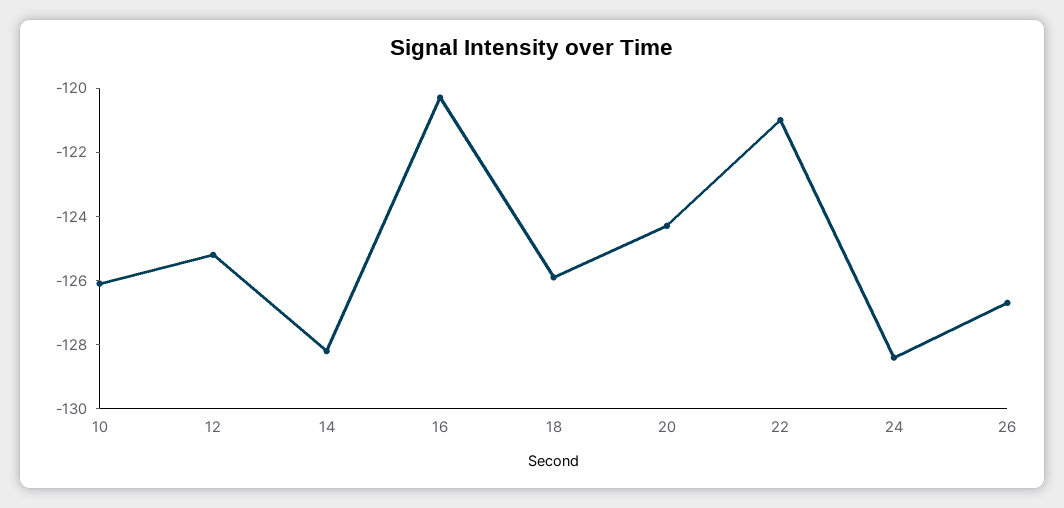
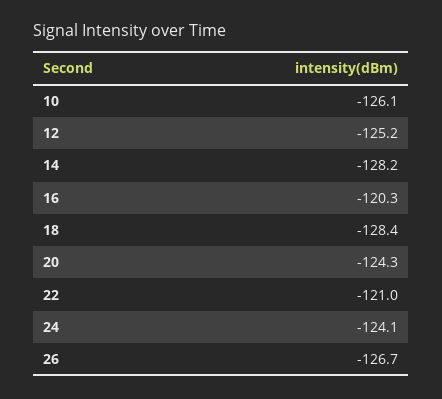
18: -126 -> -128.4
24: -128.5 -> -124.1

